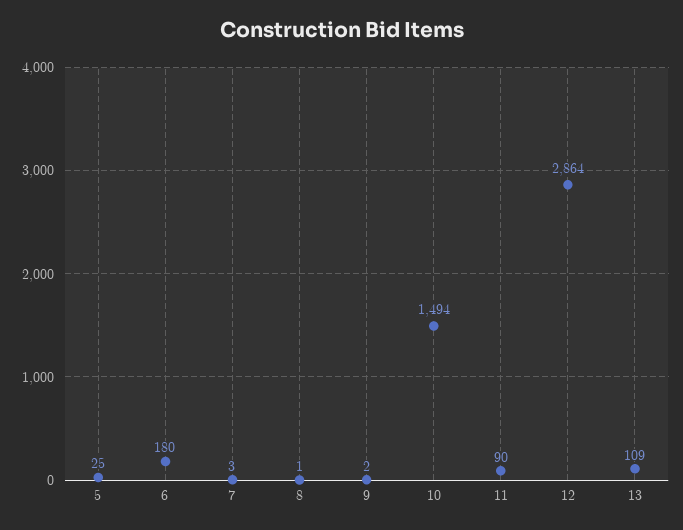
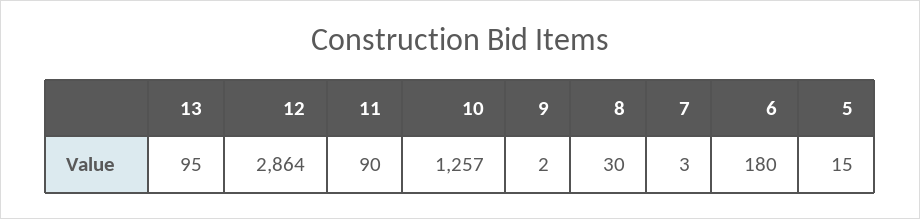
5: 25 -> 15
8: 1 -> 30
10: 1494 -> 1257
13: 109 -> 95

